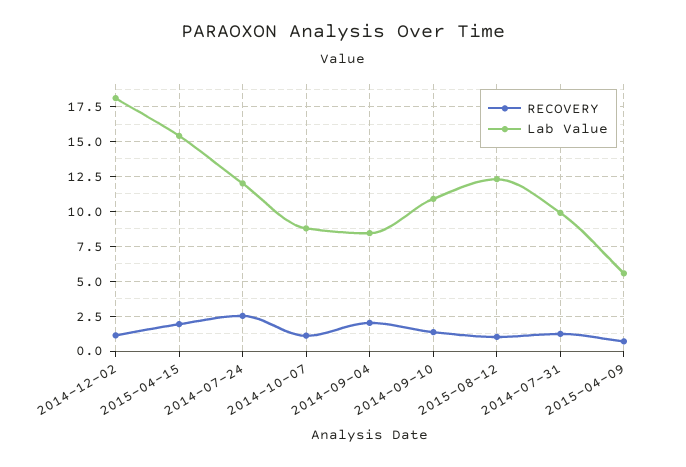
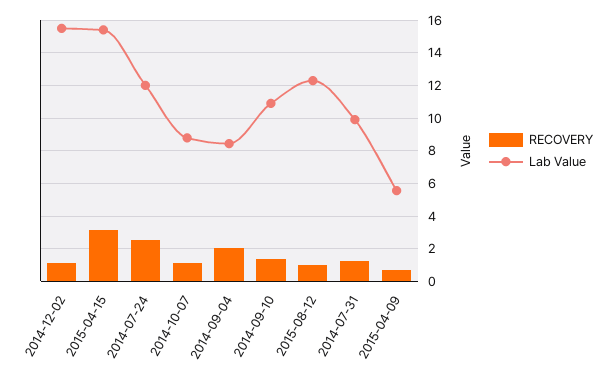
Lab Value, 2014-12-02: 18 -> 15.5
RECOVERY, 2015-04-15: 2 -> 3

